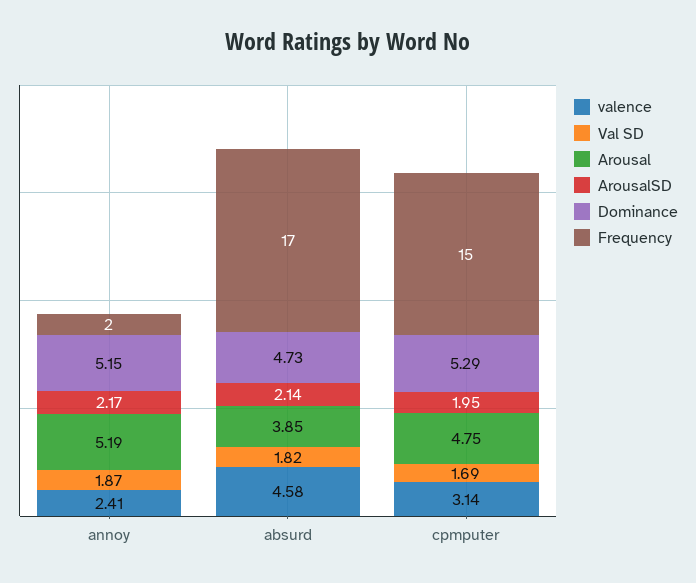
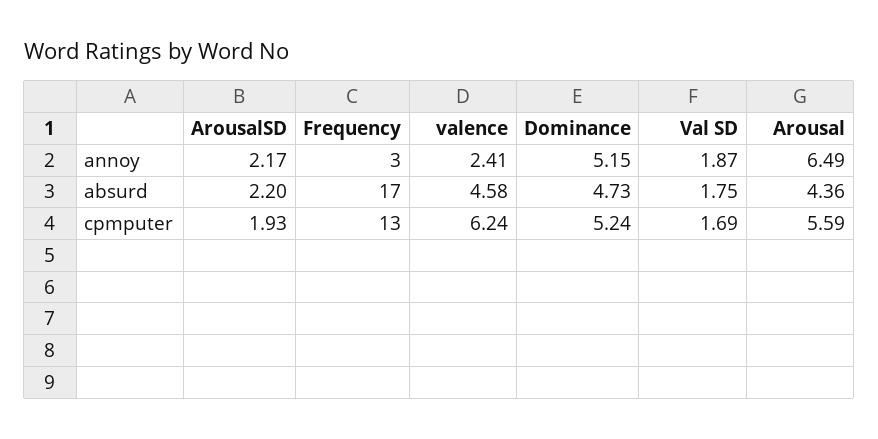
Arousal, annoy: 5.19 -> 6.49
Frequency, annoy: 2 -> 3
Val SD, absurd: 1.82 -> 1.75
Arousal, absurd: 3.85 -> 4.36
ArousalSD, absurd: 2.14 -> 2.2
valence, cpmputer: 3.14 -> 6.24
Arousal, cpmputer: 4.75 -> 5.59
ArousalSD, cpmputer: 1.95 -> 1.93
Dominance, cpmputer: 5.29 -> 5.24
Frequency, cpmputer: 15 -> 13

